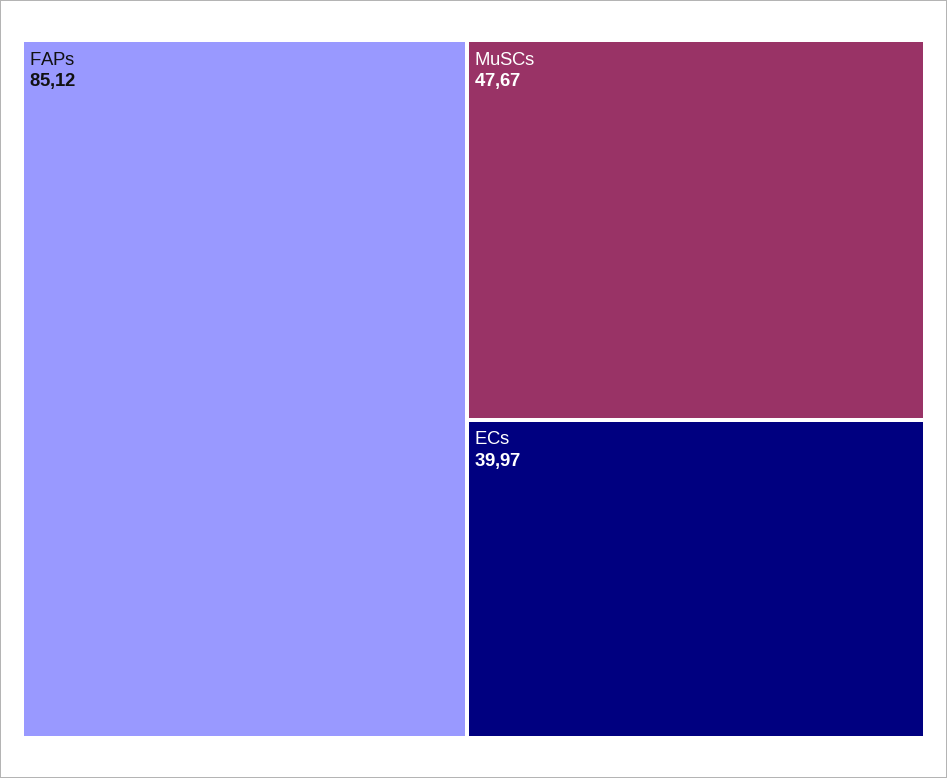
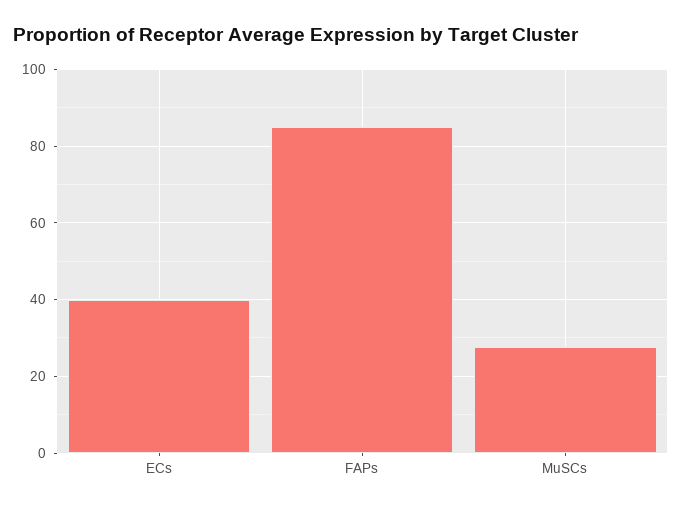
MuSCs: 47.67 -> 28

